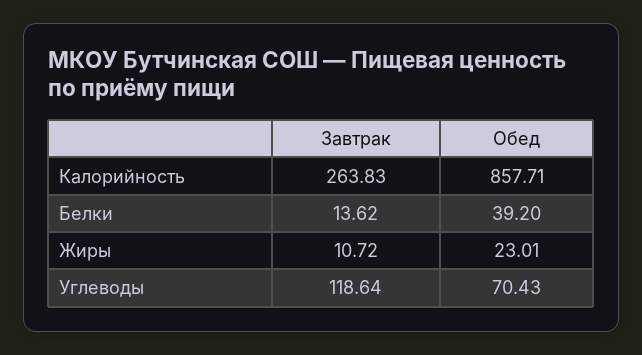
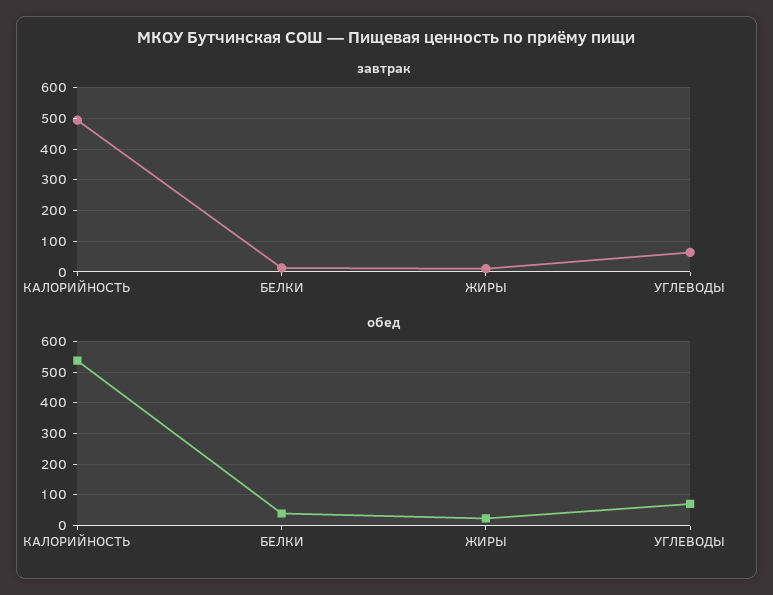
Завтрак, Калорийность: 263.83 -> 500
Обед, Калорийность: 857.71 -> 540
Завтрак, Углеводы: 118.64 -> 60

